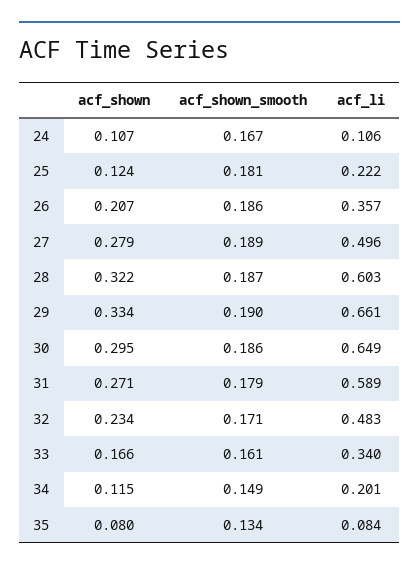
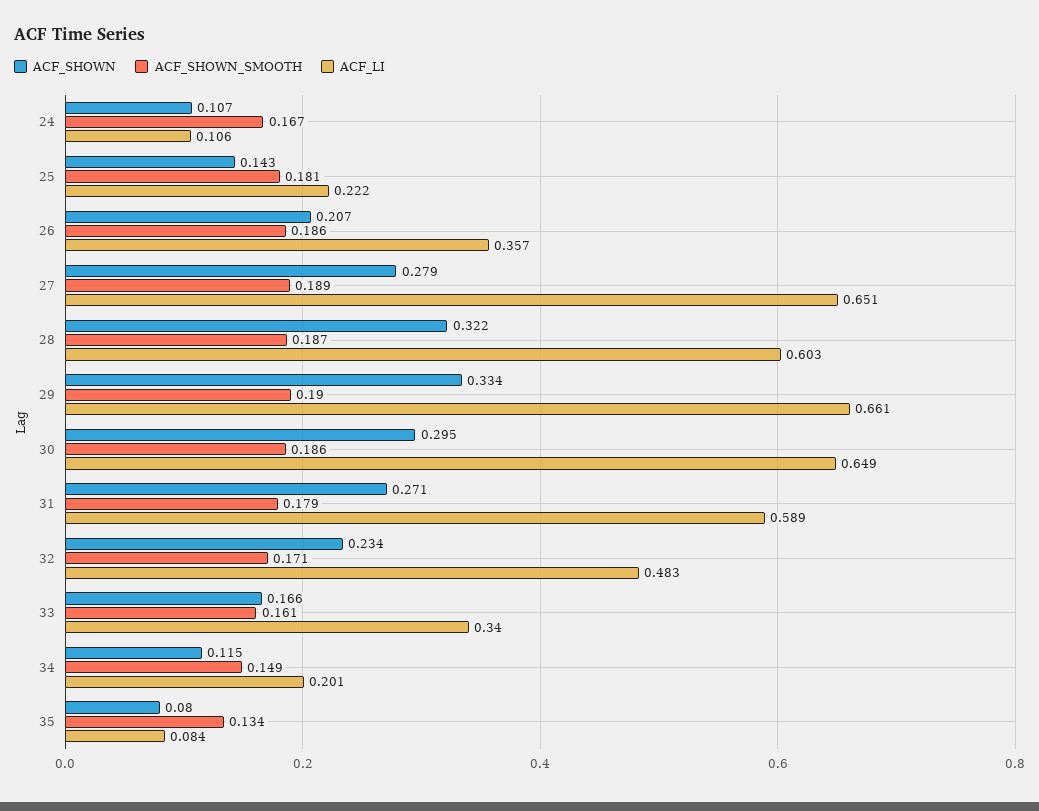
acf_shown, 25: 0.124 -> 0.143
acf_li, 27: 0.496 -> 0.651

